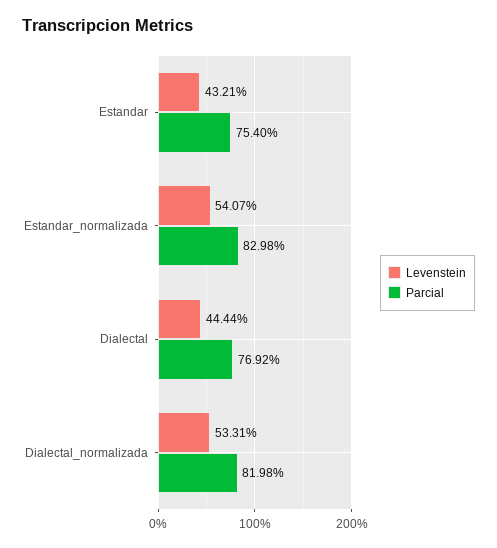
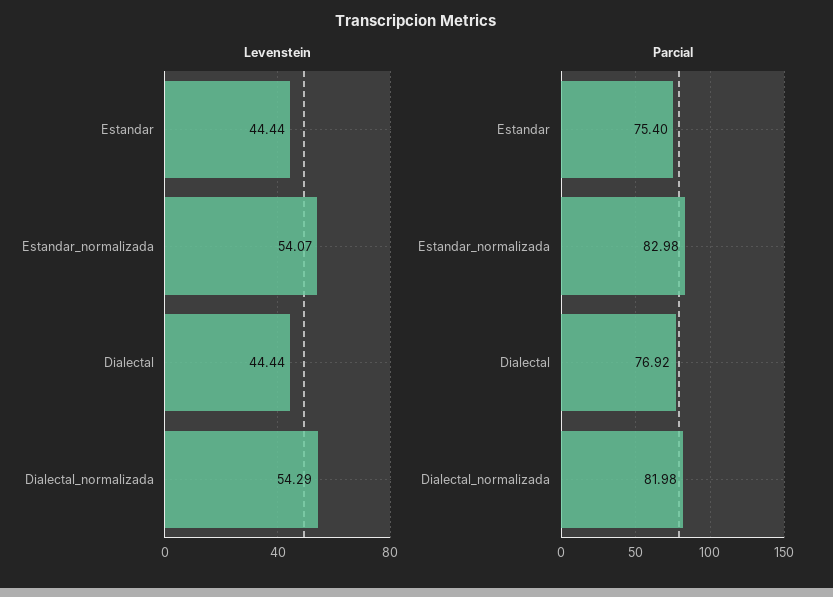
Levenstein, Estandar: 43.21 -> 44.44
Levenstein, Dialectal_normalizada: 53.31 -> 54.29

